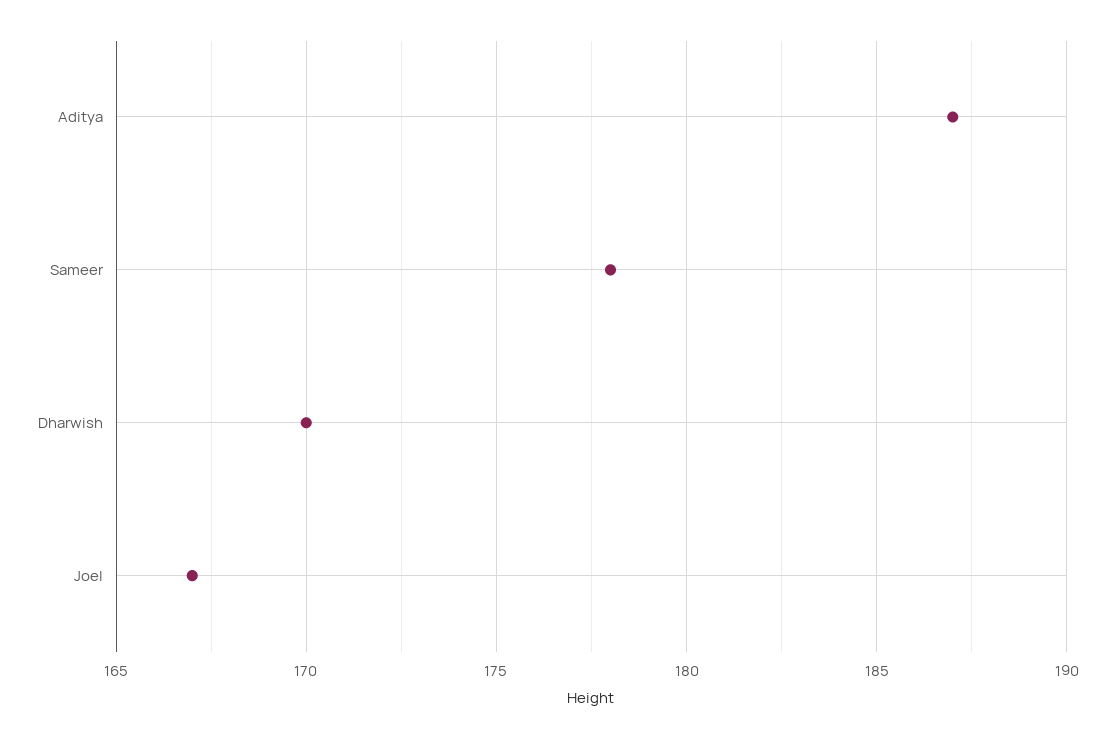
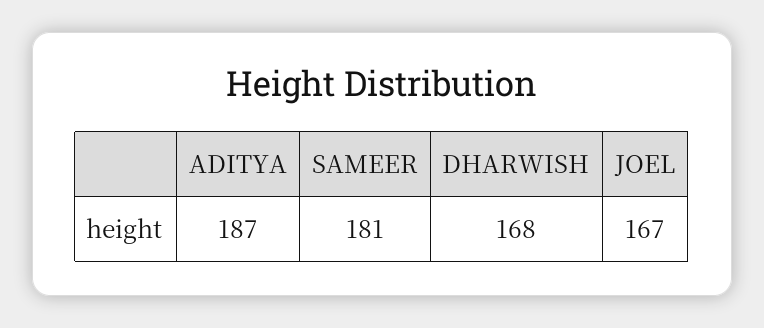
Sameer: 178 -> 181
Dharwish: 170 -> 168

